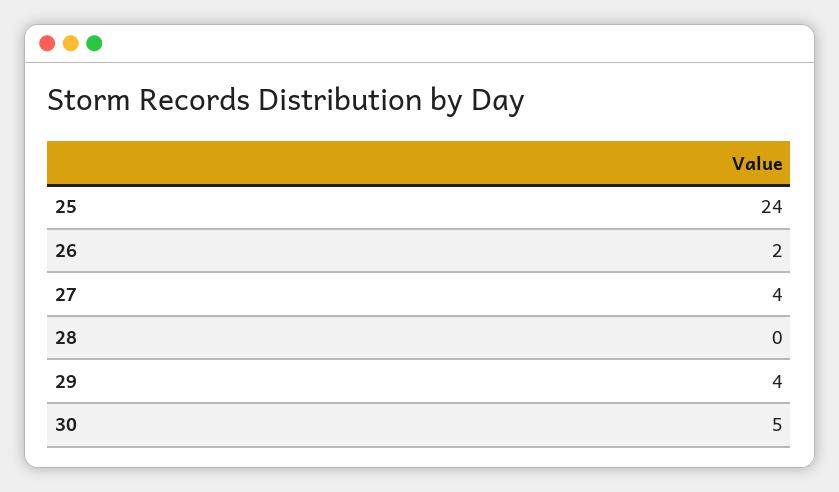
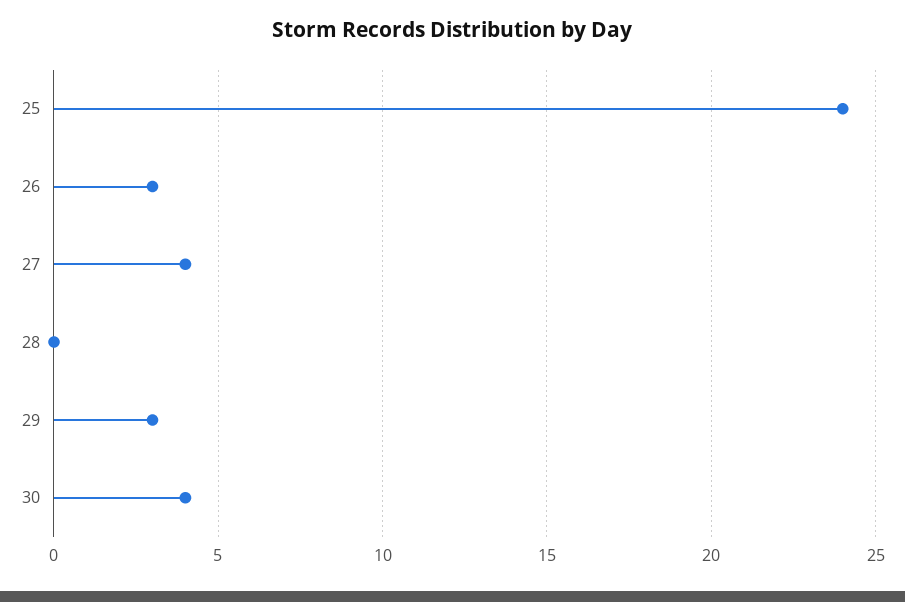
26: 2 -> 3
29: 4 -> 3
30: 5 -> 4

